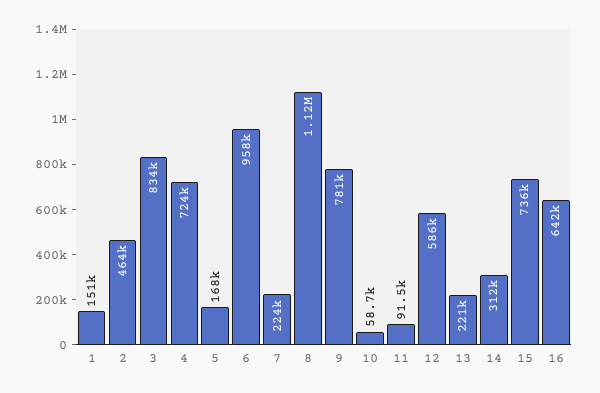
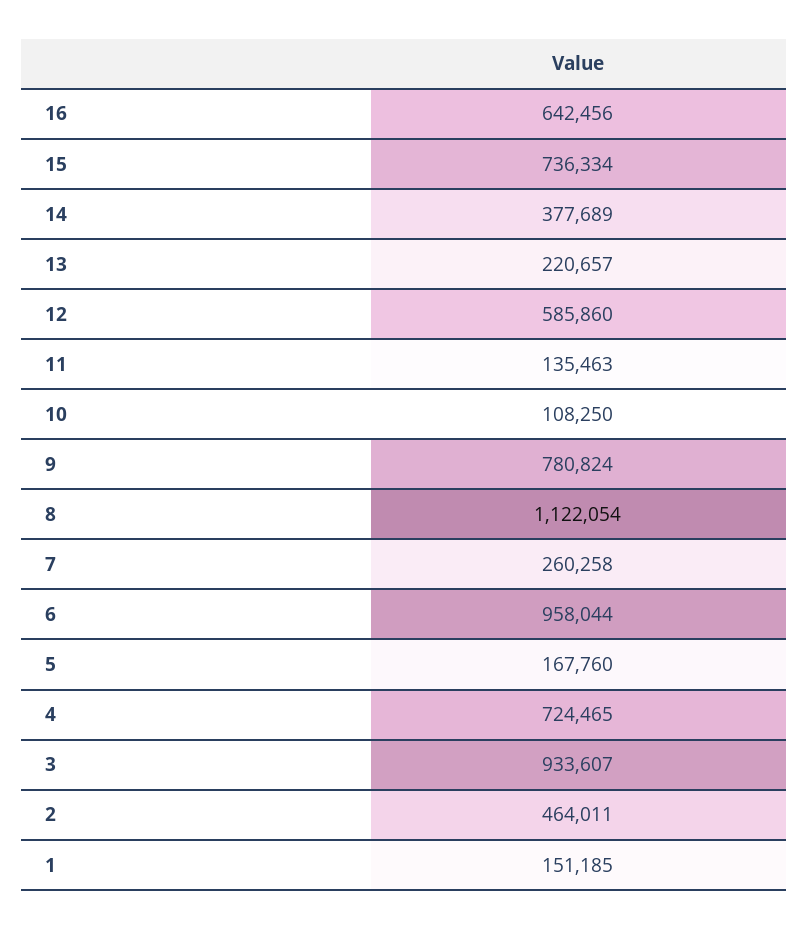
3: 834000 -> 933607
7: 224000 -> 260258
10: 58700 -> 108250
11: 91500 -> 135463
14: 312000 -> 377689

